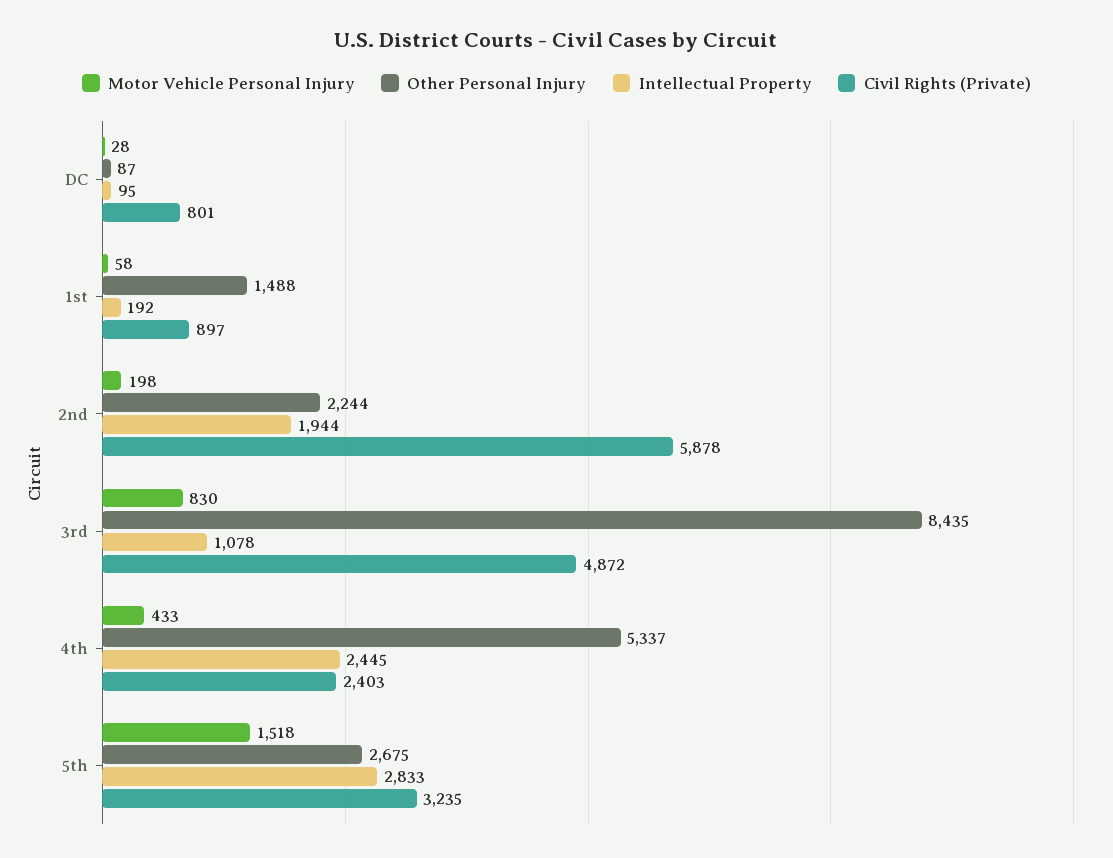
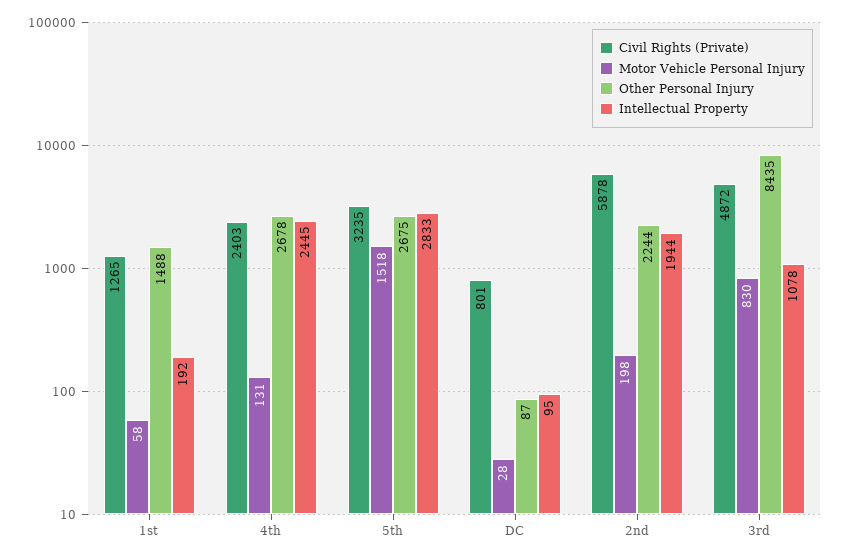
Civil Rights (Private), 1st: 897 -> 1265
Motor Vehicle Personal Injury, 4th: 433 -> 131
Other Personal Injury, 4th: 5337 -> 2678

